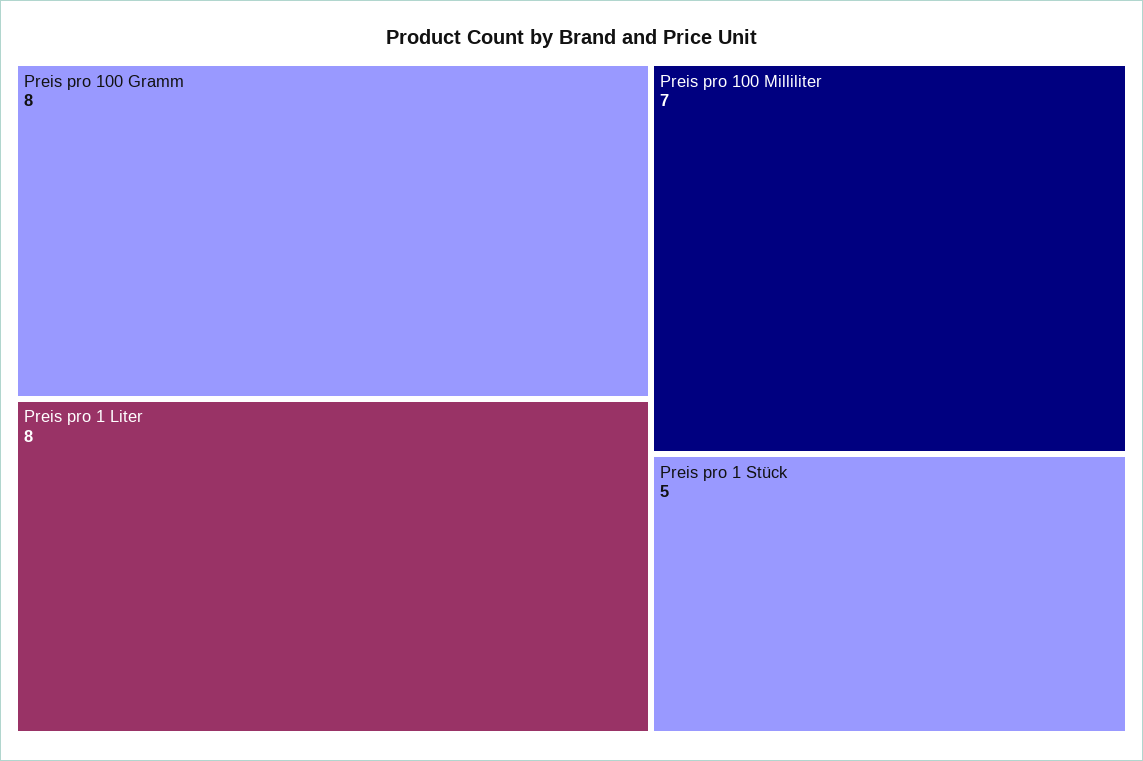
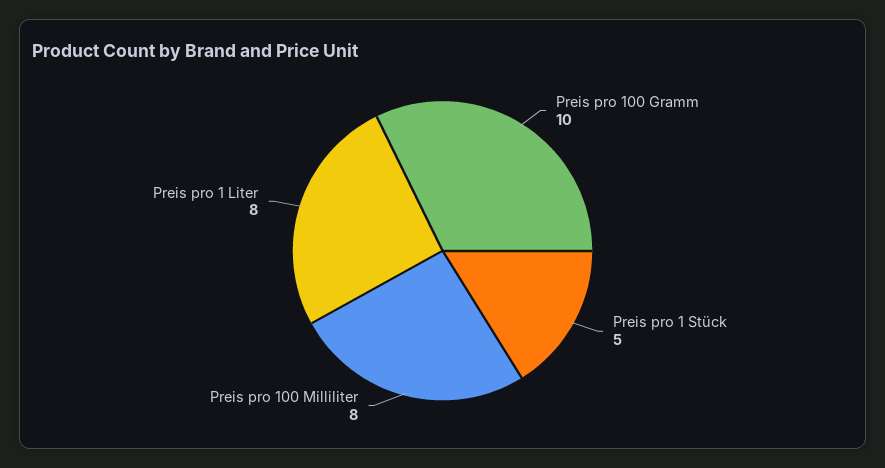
Preis pro 100 Gramm: 8 -> 10
Preis pro 100 Milliliter: 7 -> 8

